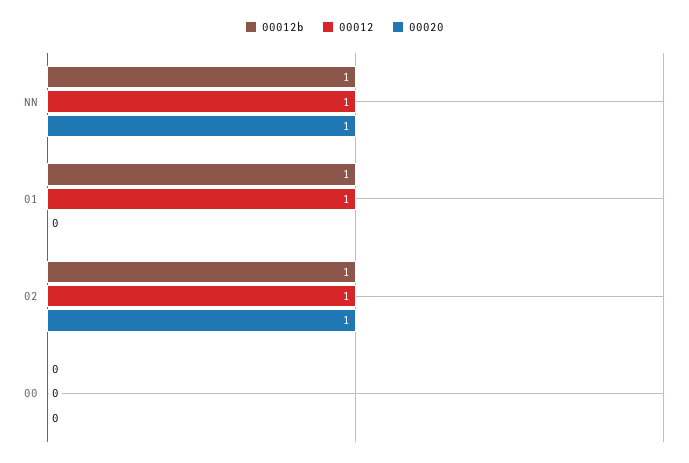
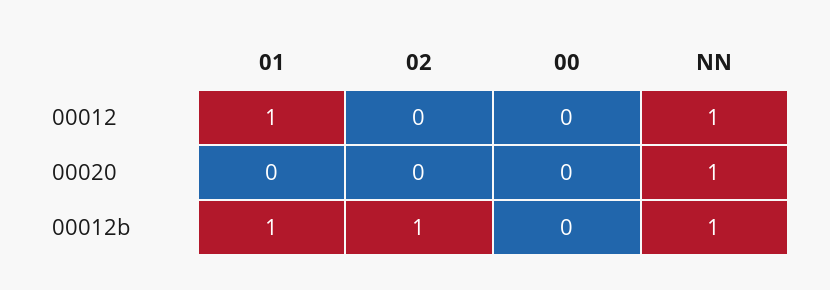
00012, 02: 1 -> 0
00020, 02: 1 -> 0

